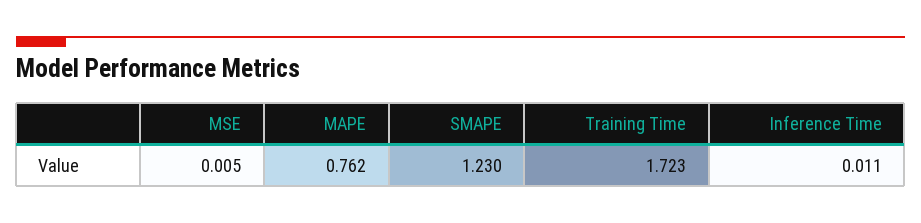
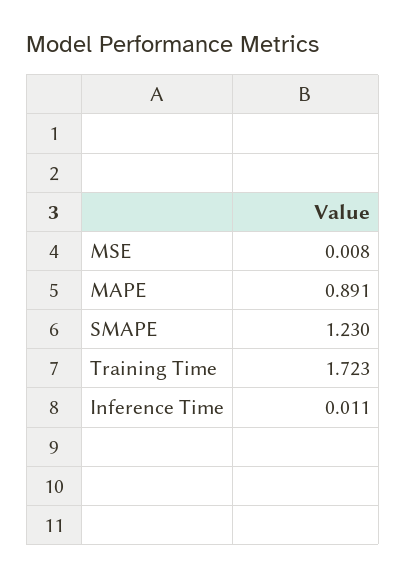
MSE: 0.005 -> 0.008
MAPE: 0.762 -> 0.891

